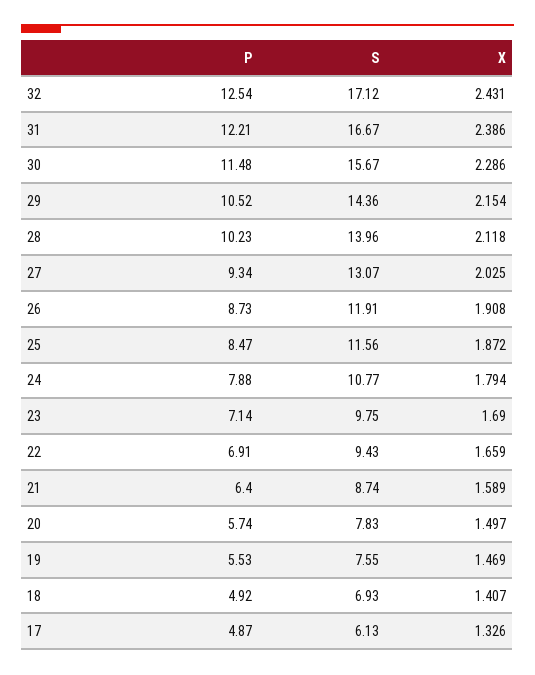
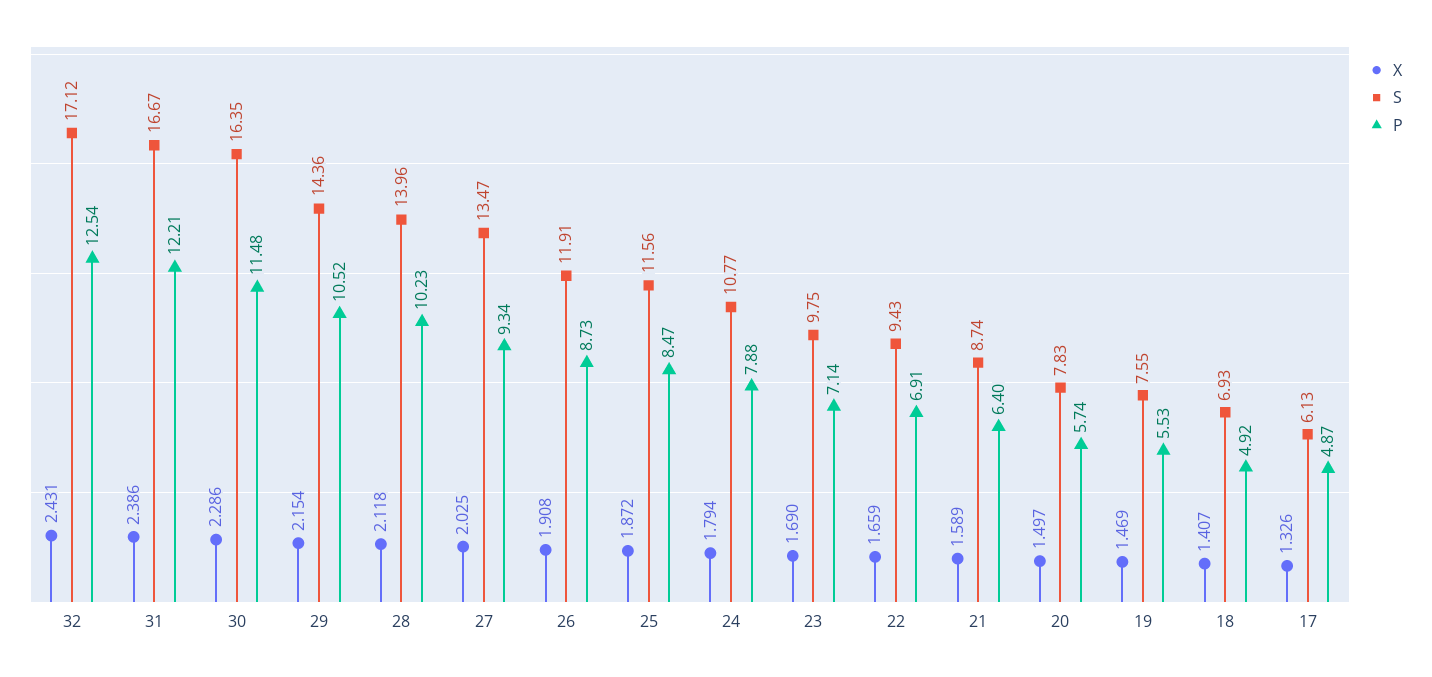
S, 30: 15.67 -> 16.35
S, 27: 13.07 -> 13.47

